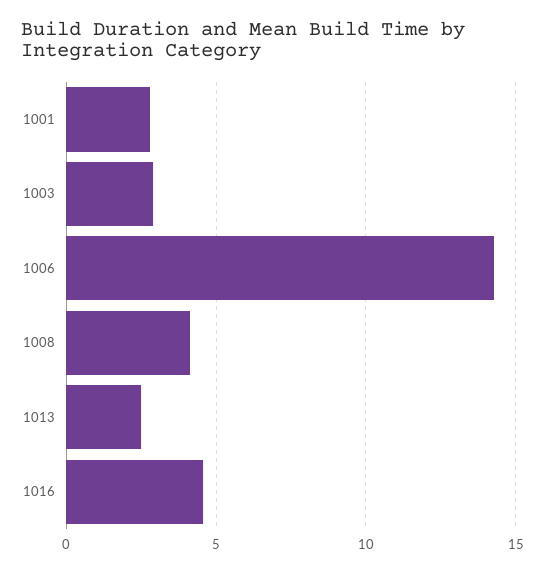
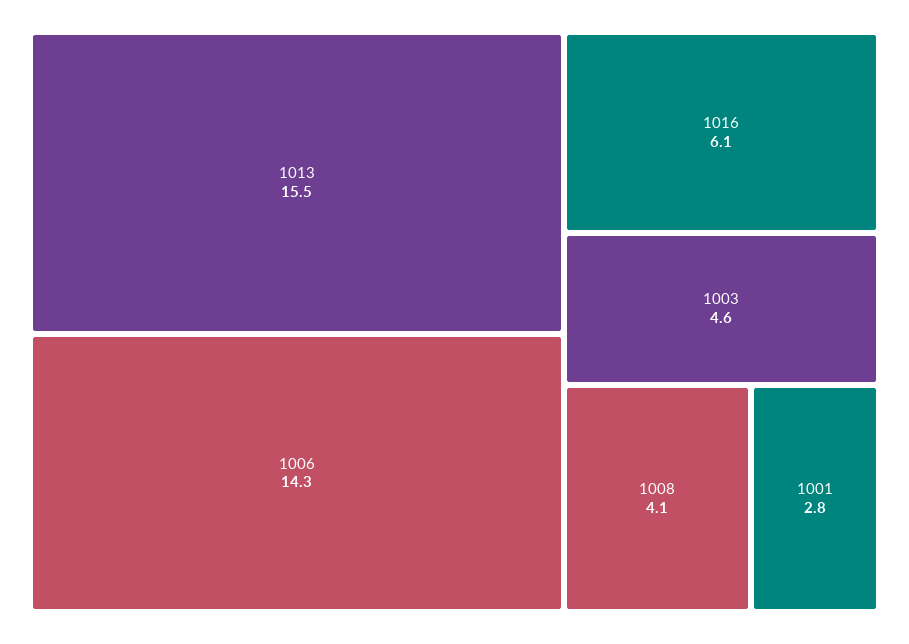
1003: 3 -> 4.6
1013: 2.5 -> 15.5
1016: 4.5 -> 6.1

